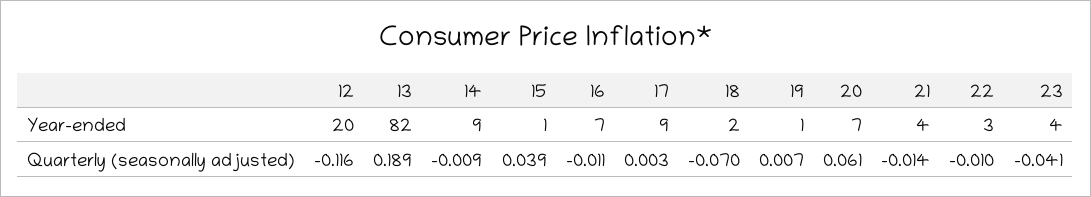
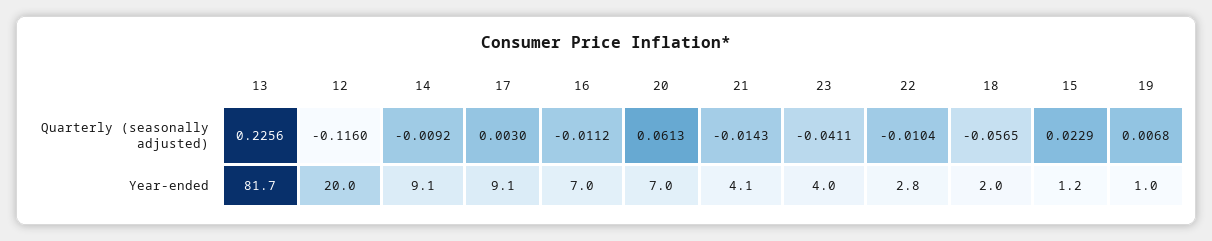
13, Quarterly (seasonally adjusted): 0.189 -> 0.2256
15, Quarterly (seasonally adjusted): 0.039 -> 0.0229
18, Quarterly (seasonally adjusted): -0.07 -> -0.0565

